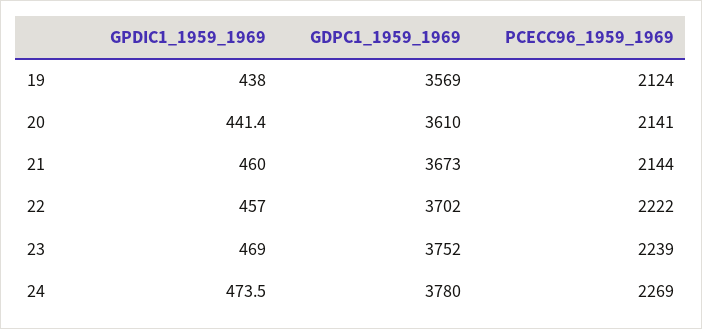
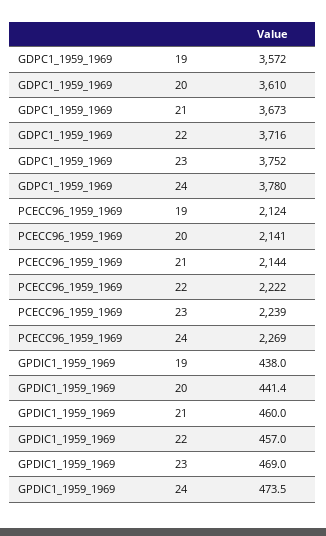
GDPC1_1959_1969, 19: 3569 -> 3572
GDPC1_1959_1969, 22: 3702 -> 3716

